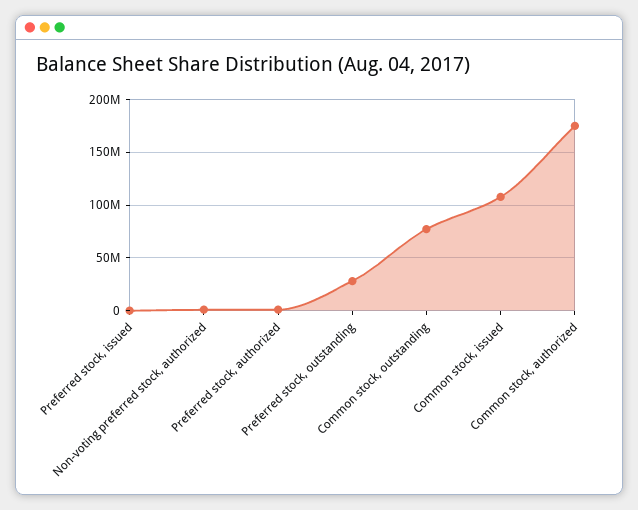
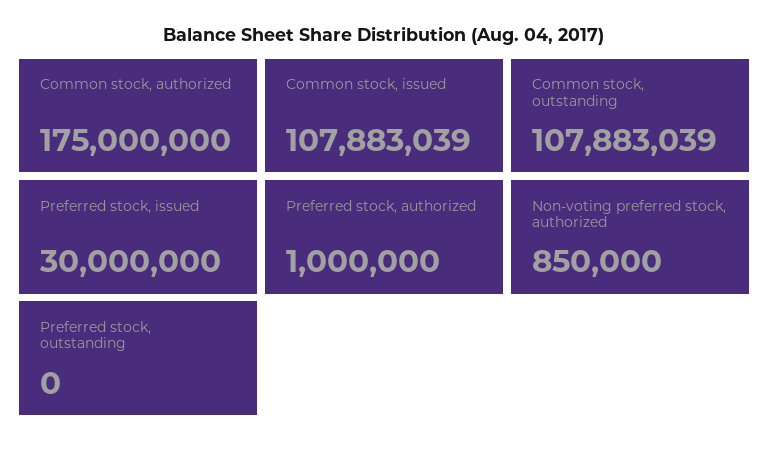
Preferred stock, issued: 0 -> 30000000
Preferred stock, outstanding: 30000000 -> 0
Common stock, outstanding: 80000000 -> 107883039

